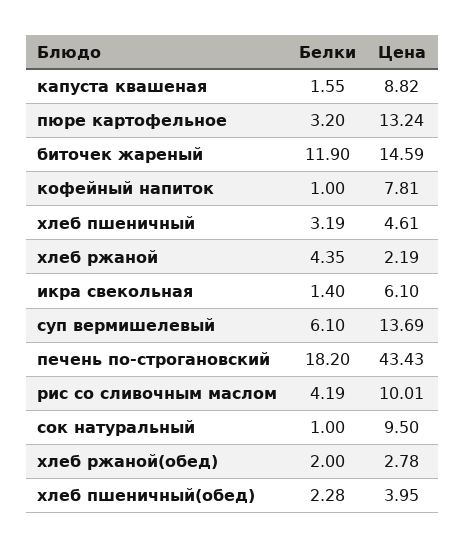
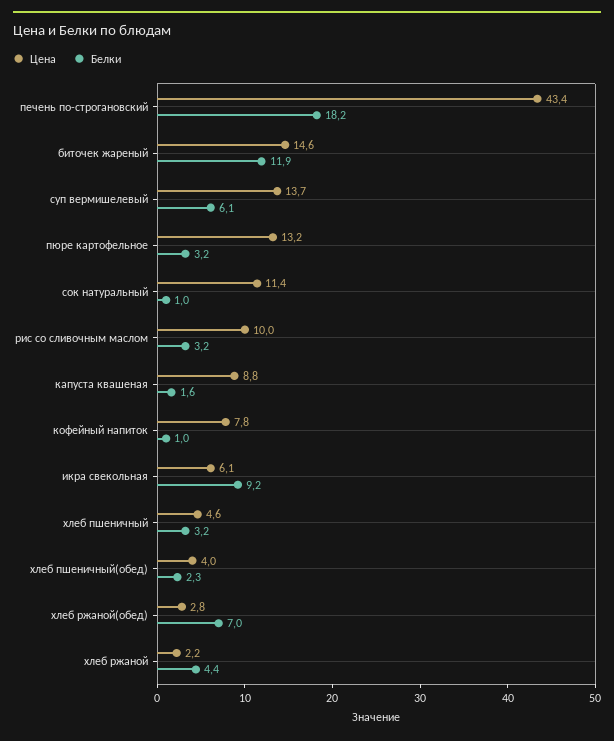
Белки, икра свекольная: 1.4 -> 9.2
Белки, рис со сливочным маслом: 4.19 -> 3.2
Цена, сок натуральный: 9.5 -> 11.4
Белки, хлеб ржаной(обед): 2 -> 7

